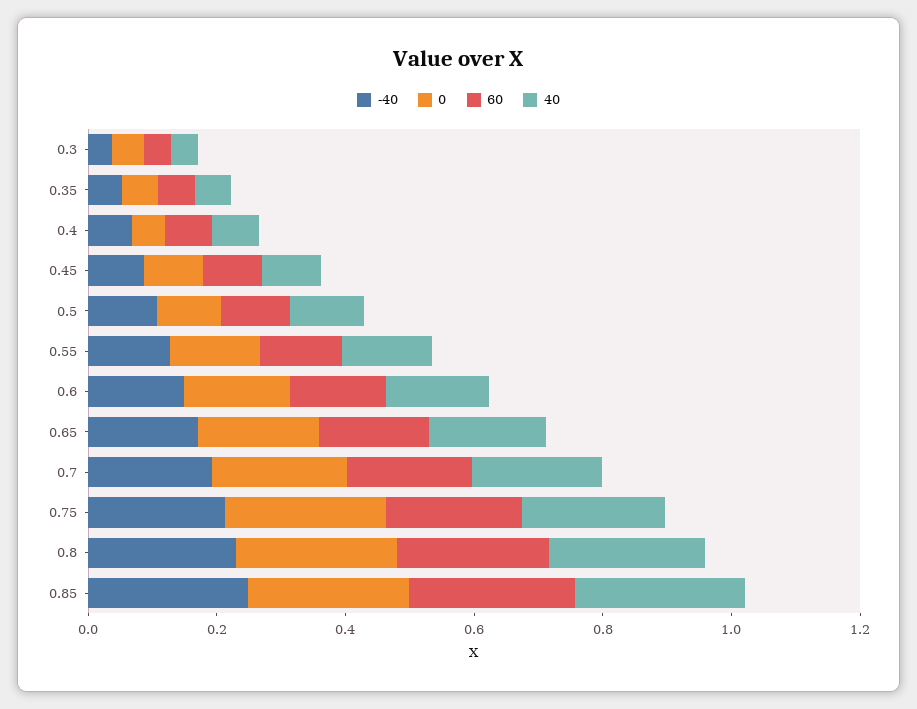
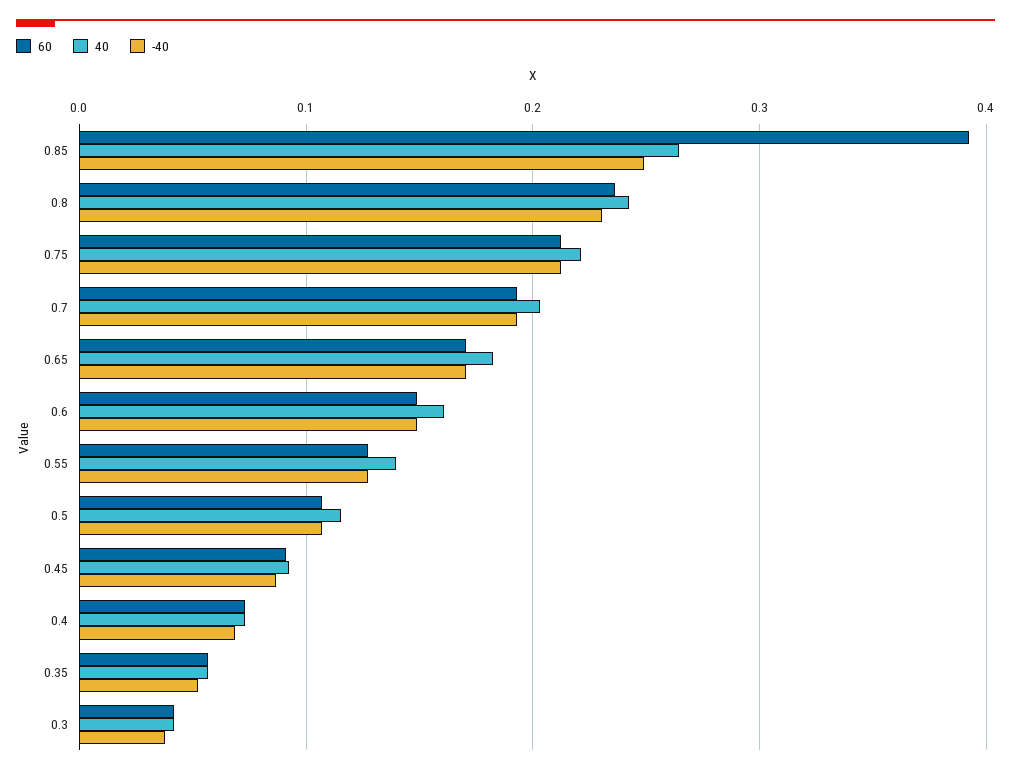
0, 0.3: 0.05 -> none
0, 0.35: 0.05 -> none
0, 0.4: 0.05 -> none
0, 0.45: 0.1 -> none
0, 0.5: 0.1 -> none
0, 0.55: 0.15 -> none
0, 0.6: 0.15 -> none
0, 0.65: 0.2 -> none
0, 0.7: 0.2 -> none
0, 0.75: 0.25 -> none
0, 0.8: 0.25 -> none
0, 0.85: 0.25 -> none
60, 0.85: 0.25 -> 0.39

